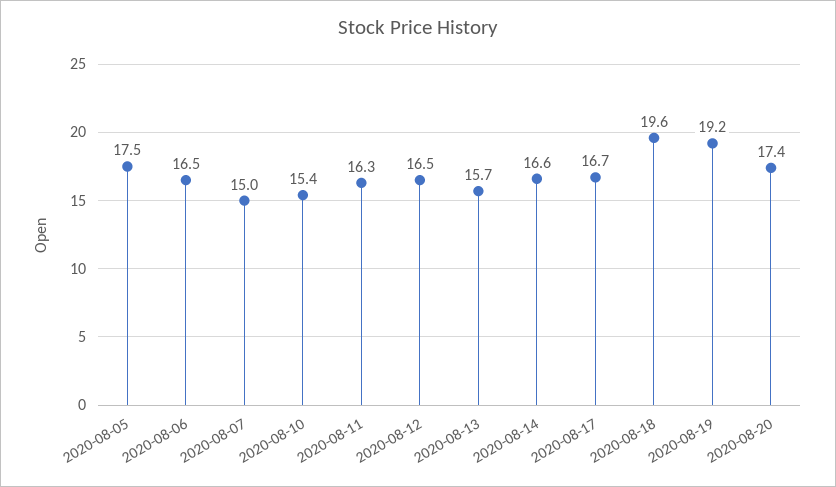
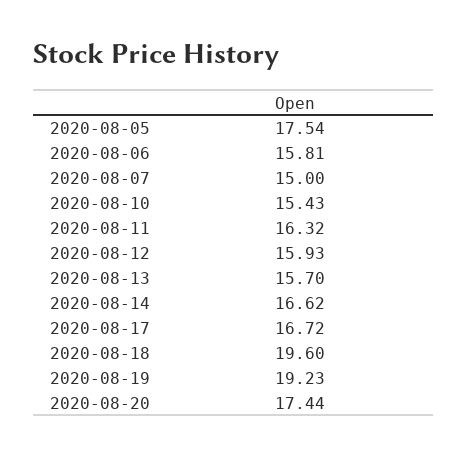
2020-08-06: 16.5 -> 15.81
2020-08-12: 16.5 -> 15.93

